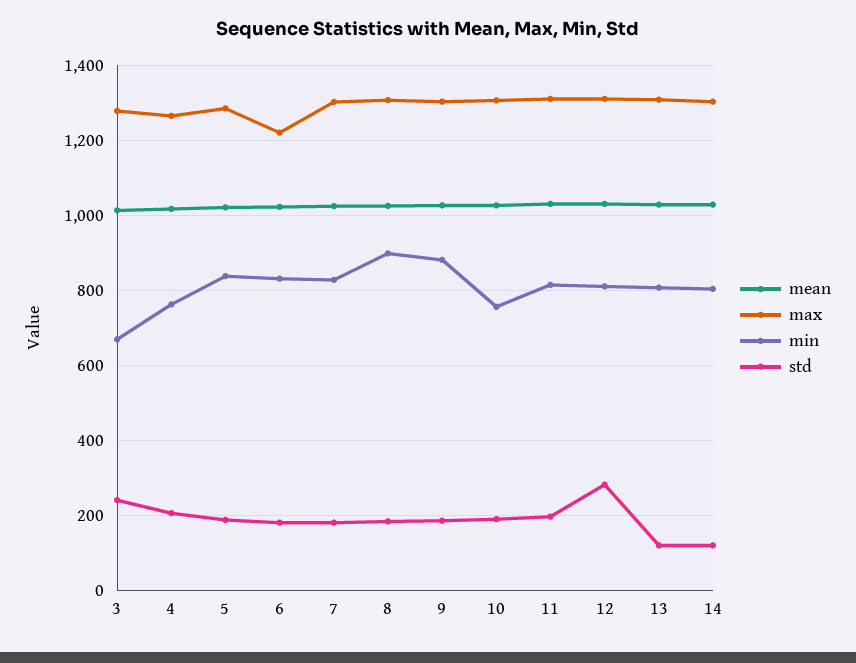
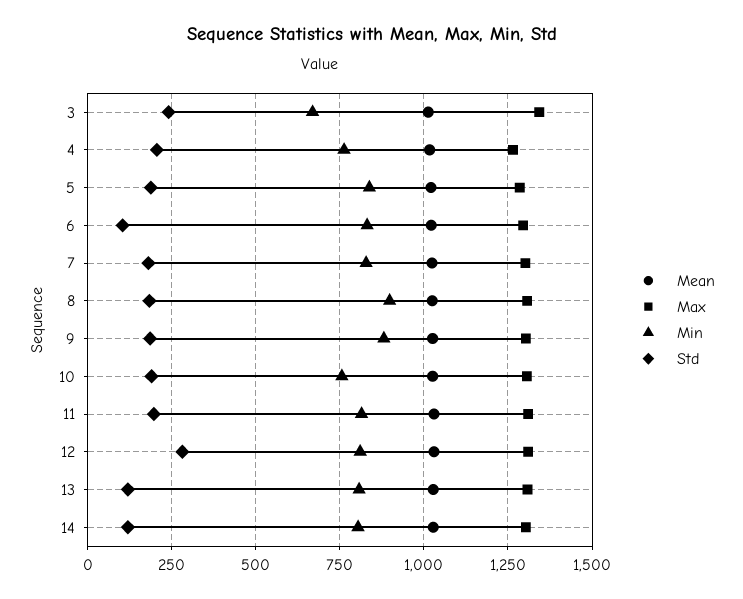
max, 3: 1280 -> 1350
max, 6: 1220 -> 1300
std, 6: 180 -> 100

